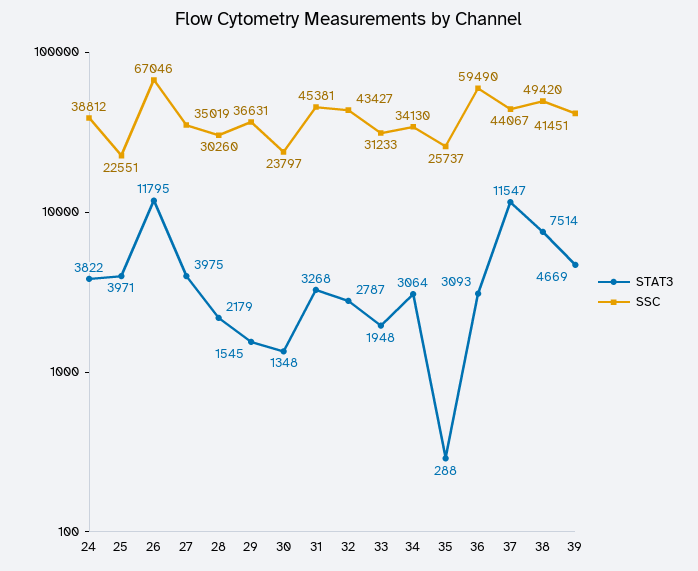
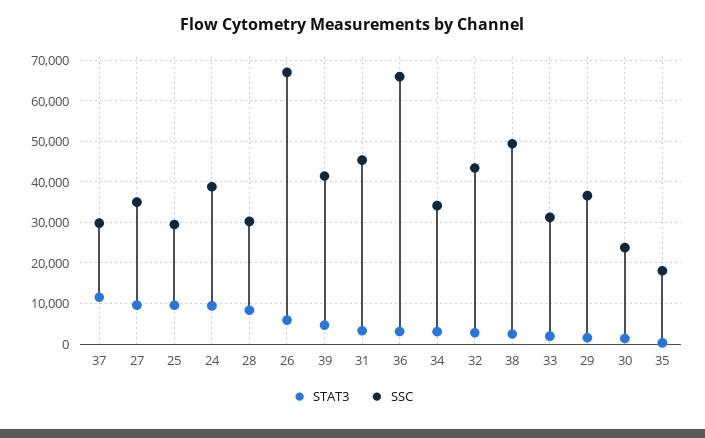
STAT3, 24: 3822 -> 10000
STAT3, 25: 3971 -> 10000
SSC, 25: 22551 -> 30000
STAT3, 26: 11795 -> 6000
STAT3, 27: 3975 -> 10000
STAT3, 28: 2179 -> 8000
SSC, 35: 25737 -> 18000
SSC, 36: 59490 -> 66000
SSC, 37: 44067 -> 30000
STAT3, 38: 7514 -> 2000

